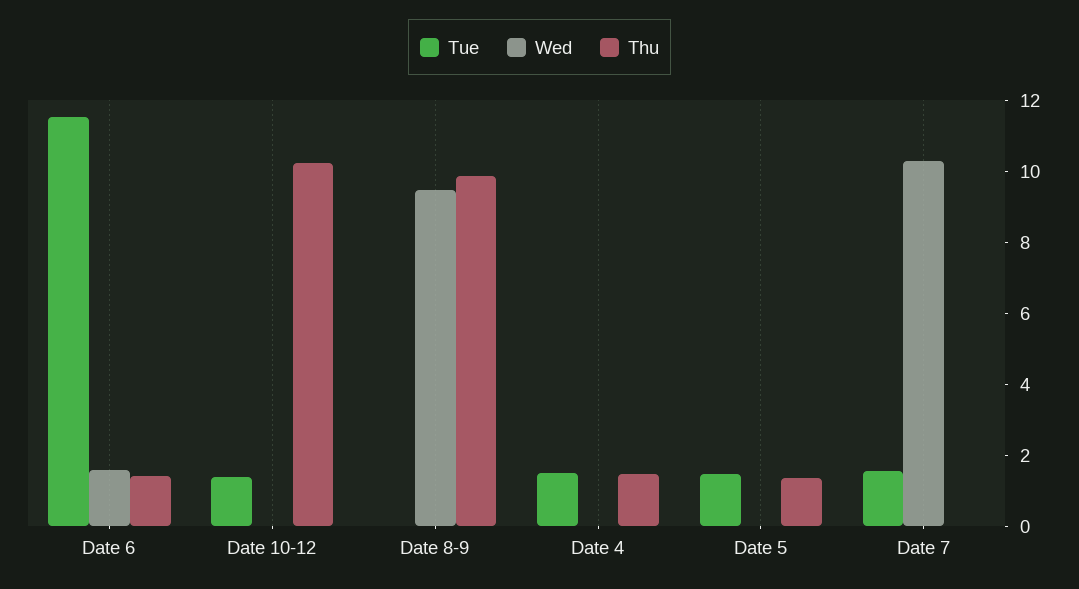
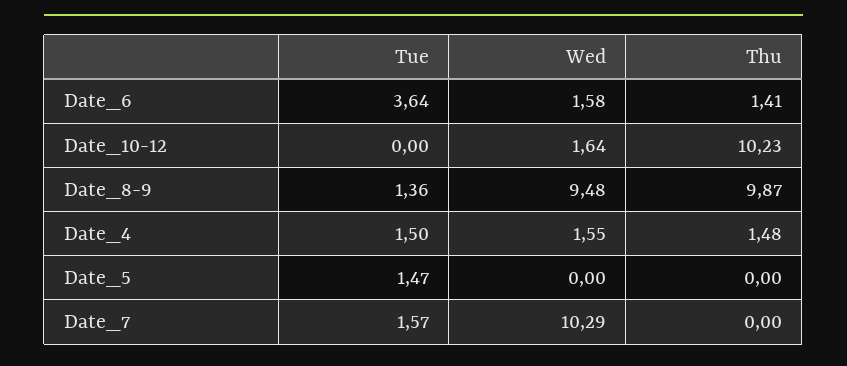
Tue, Date 6: 11.5 -> 3.64
Tue, Date 10-12: 1.5 -> 0
Wed, Date 10-12: 0 -> 1.64
Tue, Date 8-9: 0 -> 1.36
Wed, Date 4: 0 -> 1.55
Thu, Date 5: 1.5 -> 0

